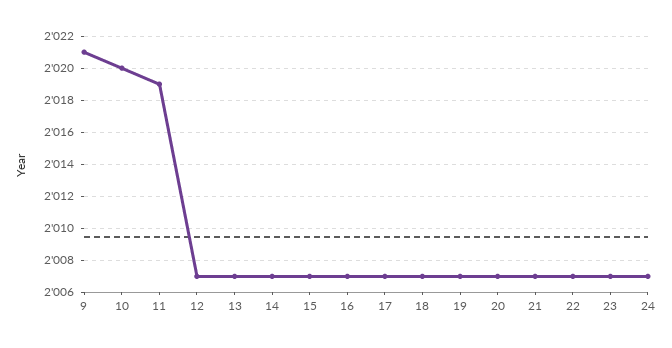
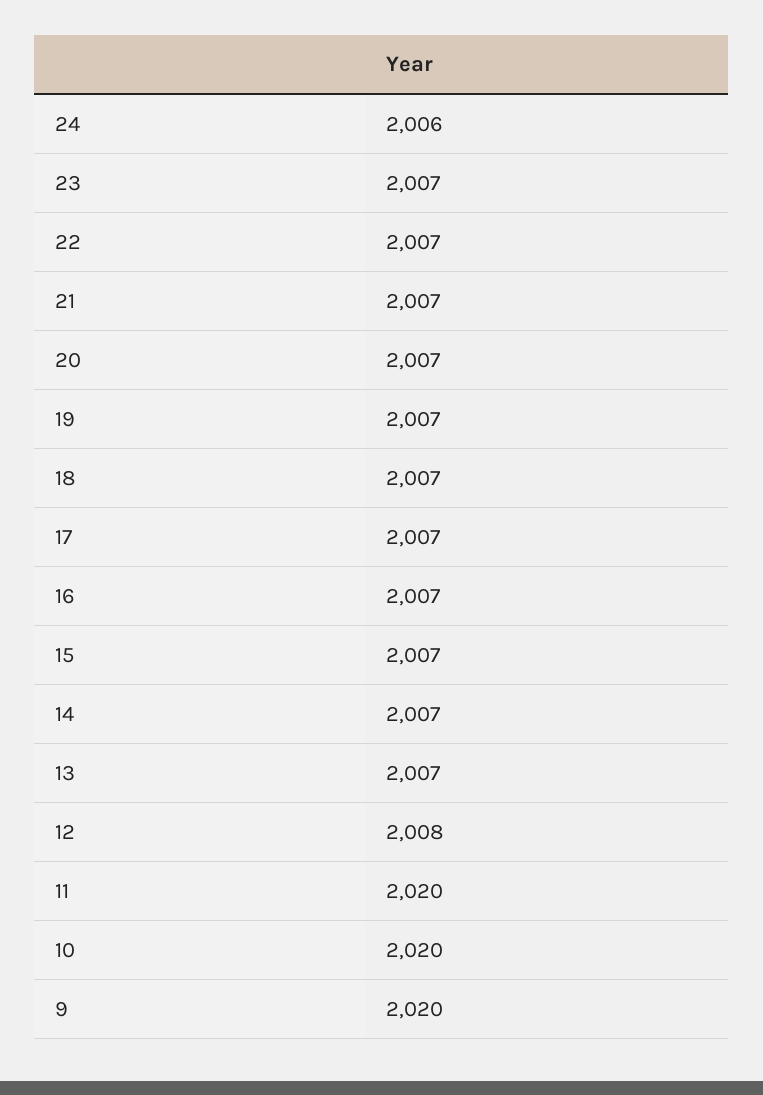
9: 2021 -> 2020
11: 2019 -> 2020
12: 2007 -> 2008
24: 2007 -> 2006

